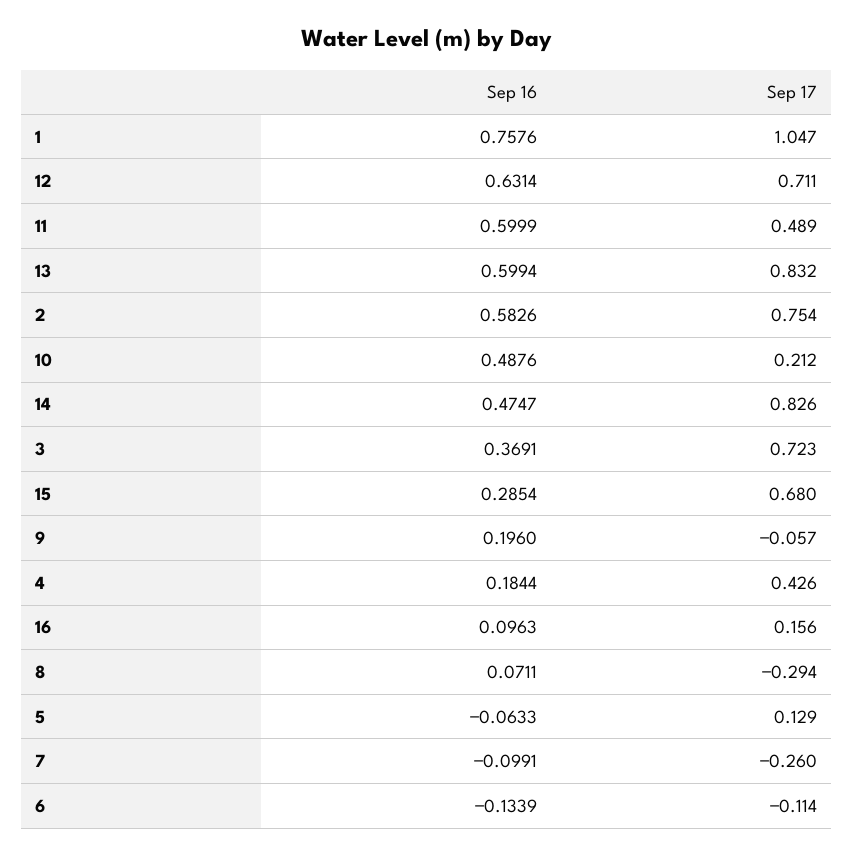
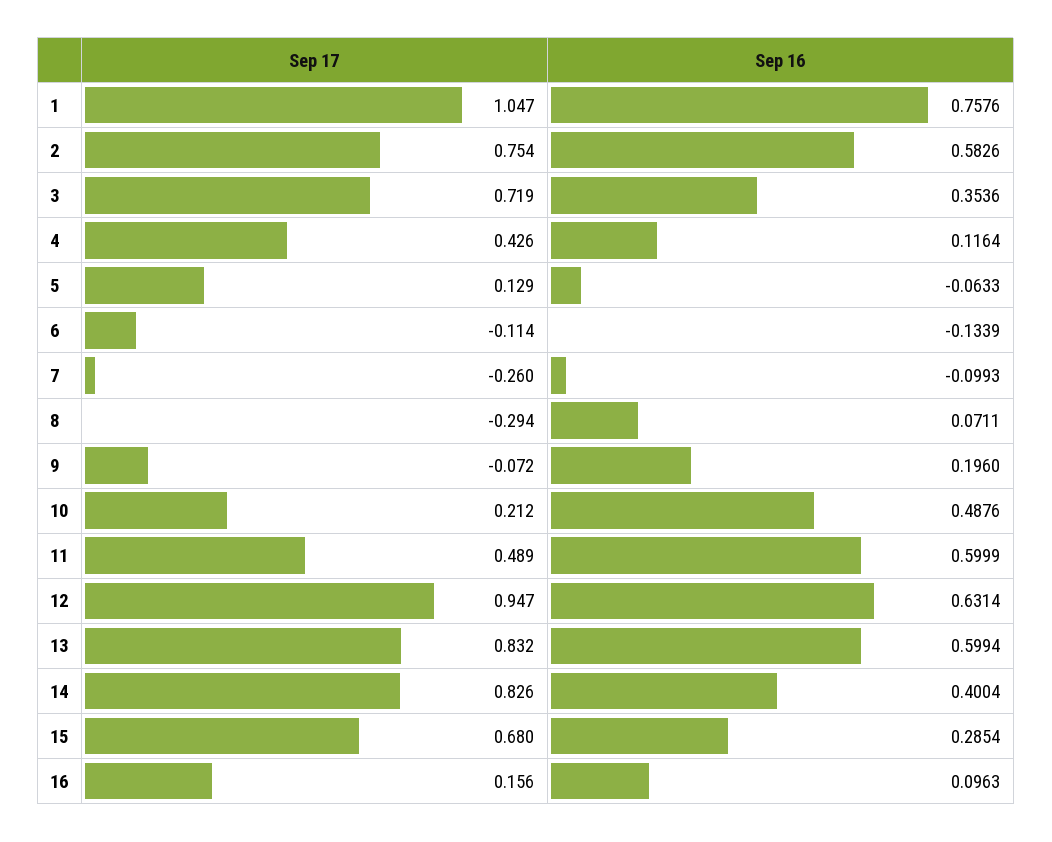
Sep 17, 12: 0.711 -> 0.947
Sep 16, 14: 0.4747 -> 0.4004
Sep 16, 3: 0.3691 -> 0.3536
Sep 17, 3: 0.723 -> 0.719
Sep 17, 9: -0.057 -> -0.072
Sep 16, 4: 0.1844 -> 0.1164
Sep 16, 7: -0.0991 -> -0.0993

